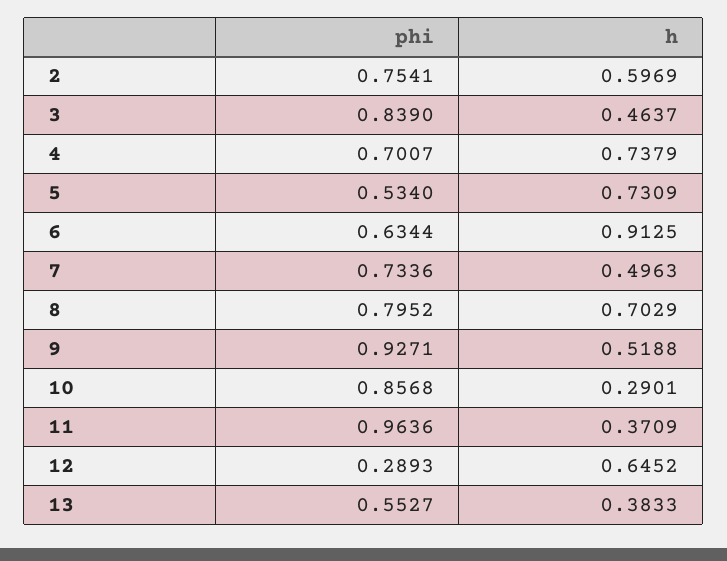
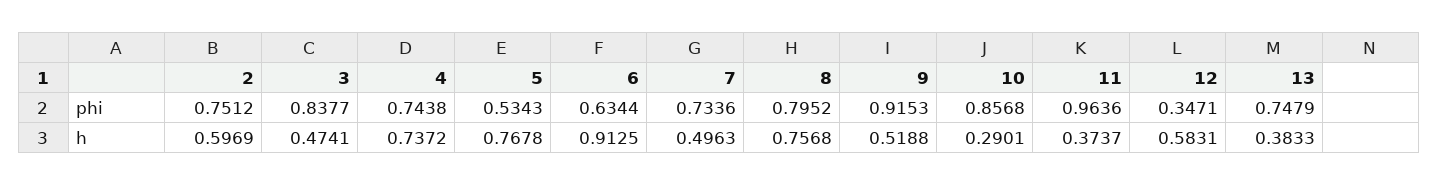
phi, 2: 0.7541 -> 0.7512
phi, 3: 0.839 -> 0.8377
h, 3: 0.4637 -> 0.4741
phi, 4: 0.7007 -> 0.7438
h, 4: 0.7379 -> 0.7372
phi, 5: 0.534 -> 0.5343
h, 5: 0.7309 -> 0.7678
h, 8: 0.7029 -> 0.7568
phi, 9: 0.9271 -> 0.9153
h, 11: 0.3709 -> 0.3737
phi, 12: 0.2893 -> 0.3471
h, 12: 0.6452 -> 0.5831
phi, 13: 0.5527 -> 0.7479

